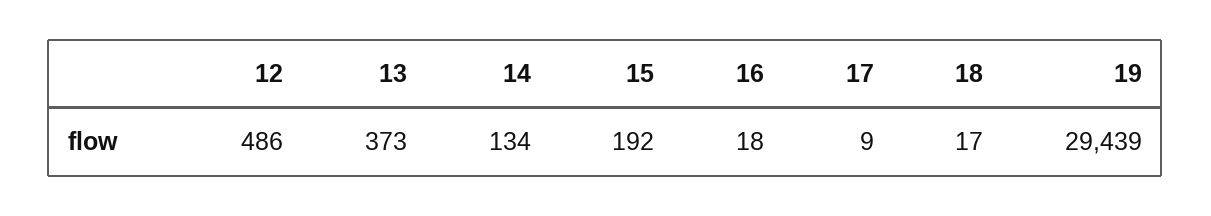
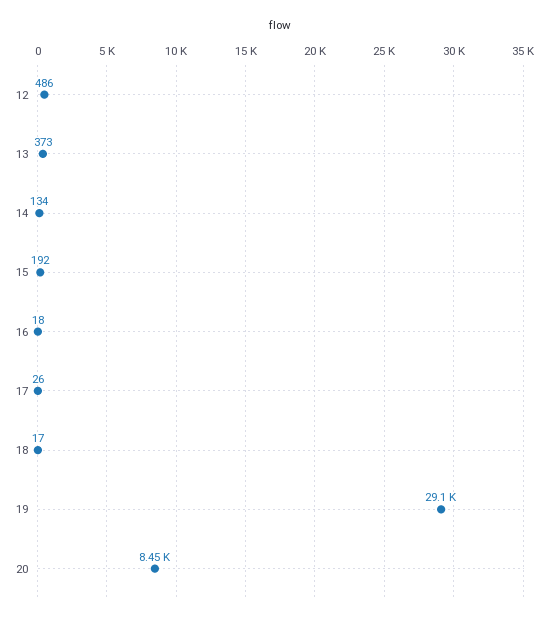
17: 9 -> 26
19: 29439 -> 29100
20: none -> 8450

